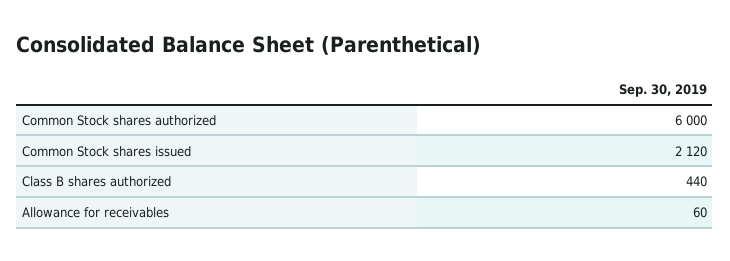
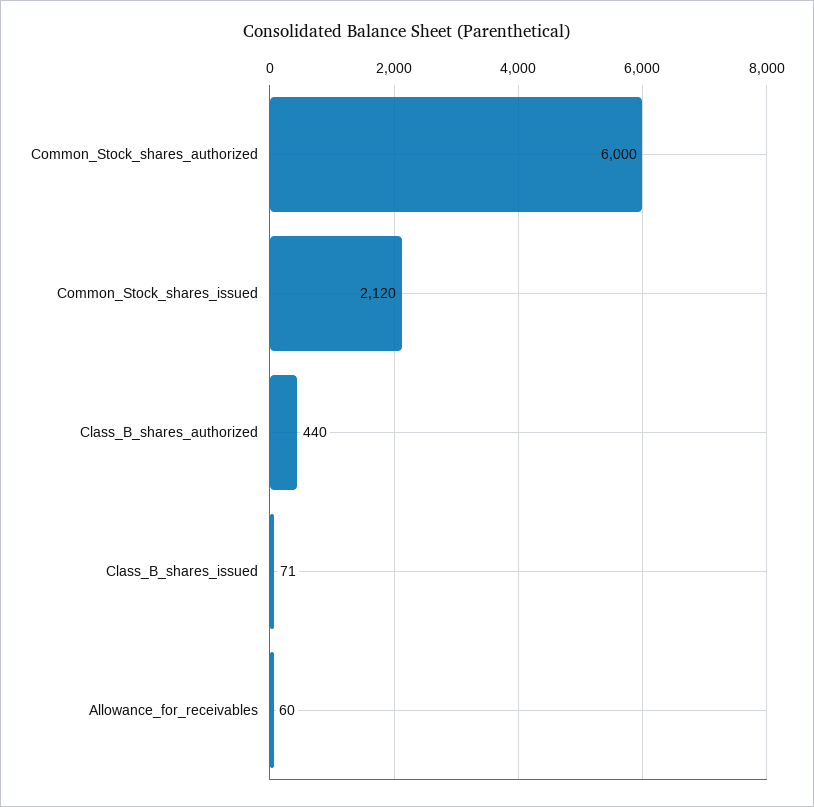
Class_B_shares_issued: none -> 71

